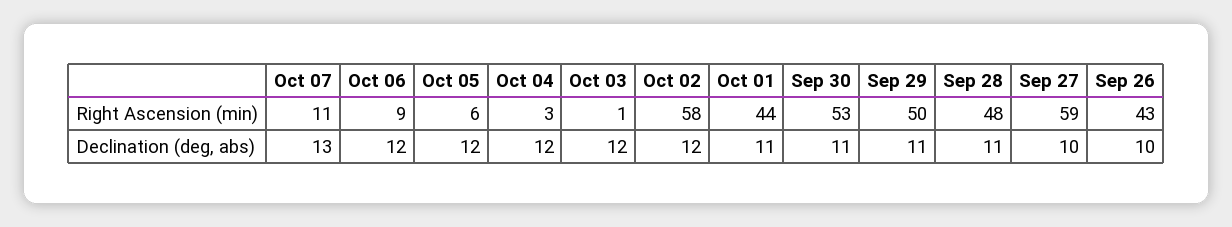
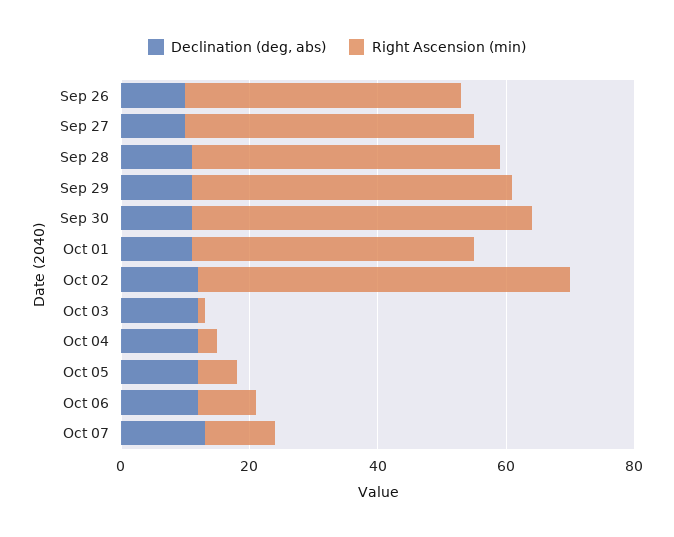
Right Ascension (min), Sep 27: 59 -> 45

